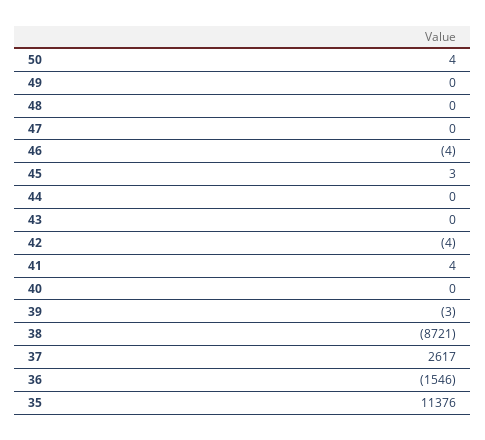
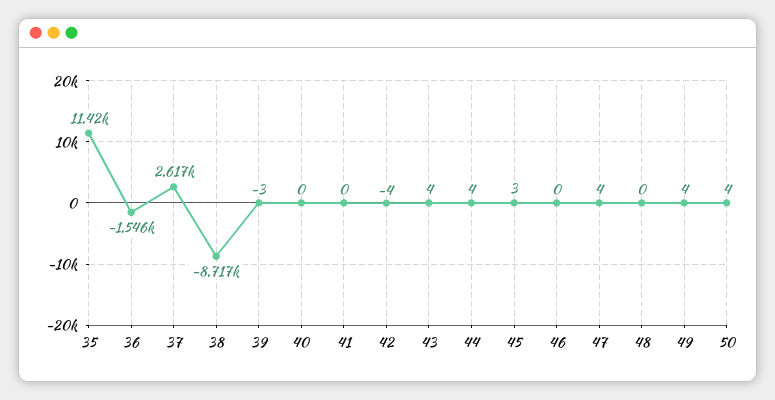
49: 0 -> 4
47: 0 -> 4
46: -4 -> 0
44: 0 -> 4
43: 0 -> 4
41: 4 -> 0
38: -8721 -> -8717
35: 11376 -> 11420

